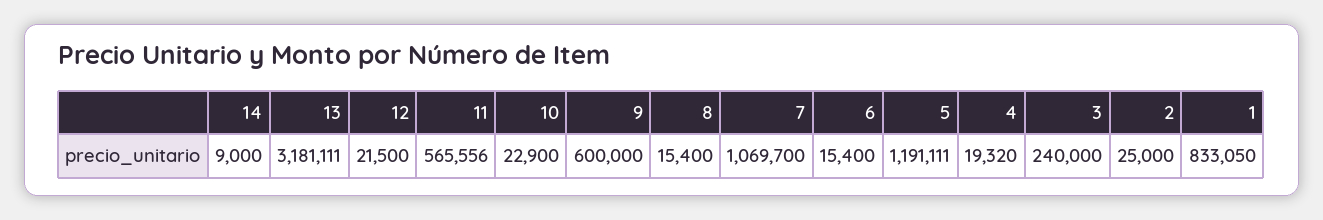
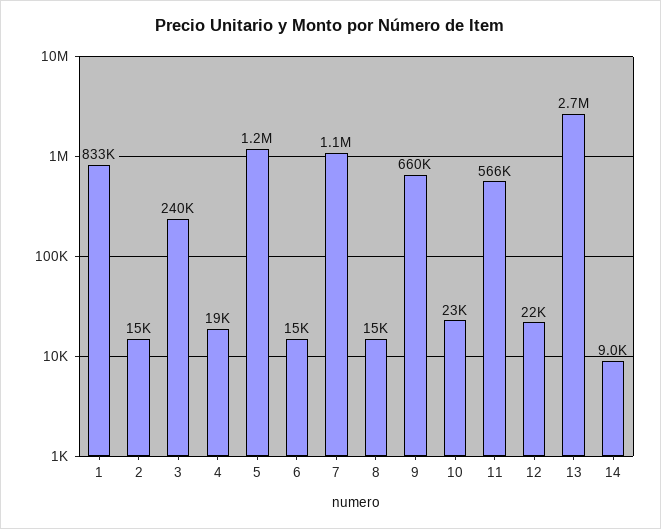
13: 3181111 -> 2700000
9: 600000 -> 660000
2: 25000 -> 15000

